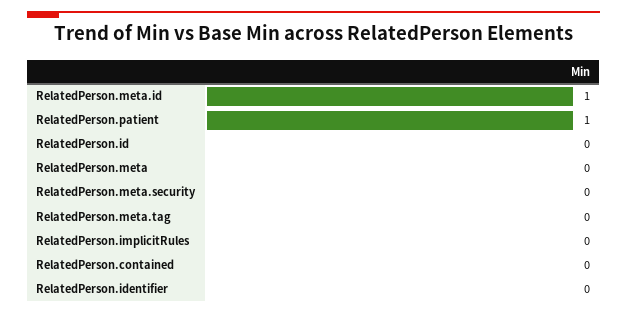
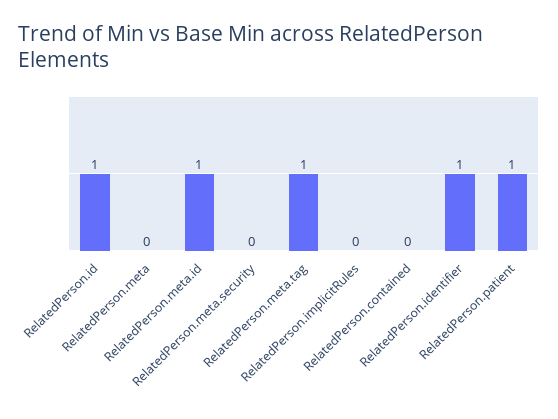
RelatedPerson.id: 0 -> 1
RelatedPerson.meta.tag: 0 -> 1
RelatedPerson.identifier: 0 -> 1

